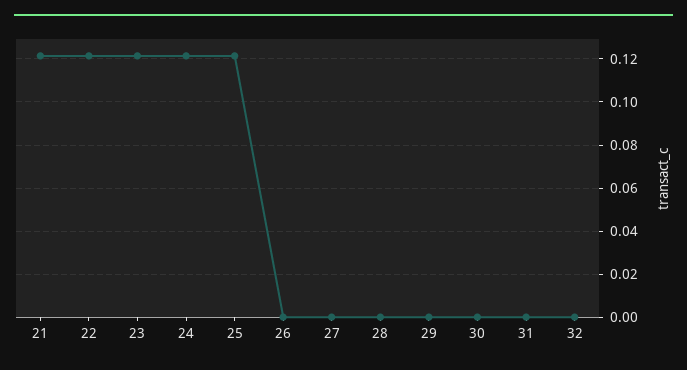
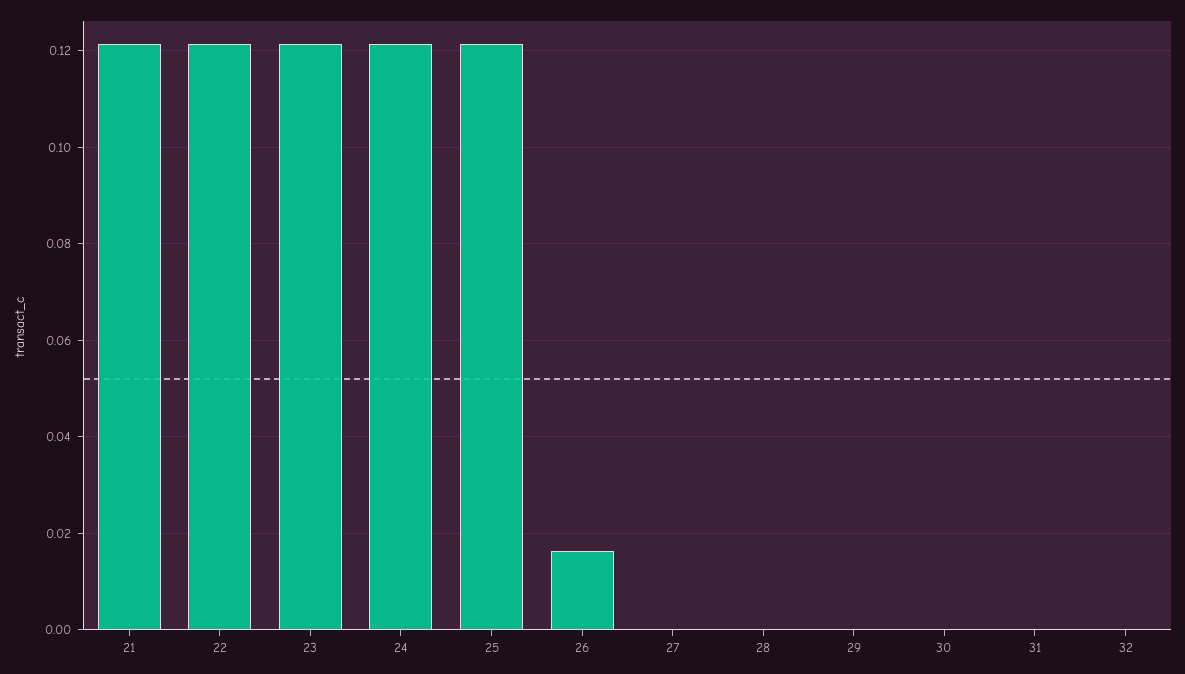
26: 0 -> 0.016

